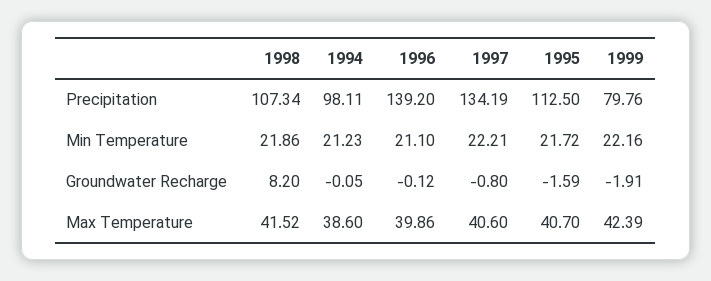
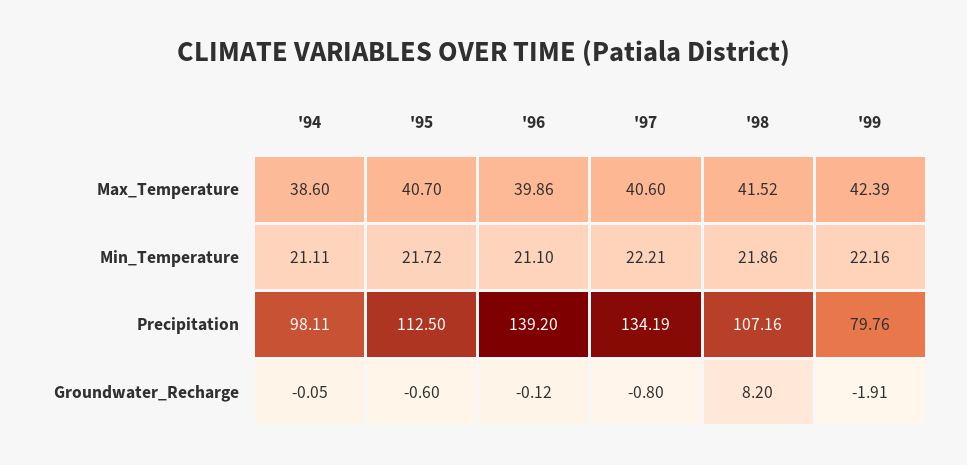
1998, Precipitation: 107.34 -> 107.16
1994, Min Temperature: 21.23 -> 21.11
1995, Groundwater Recharge: -1.59 -> -0.6

